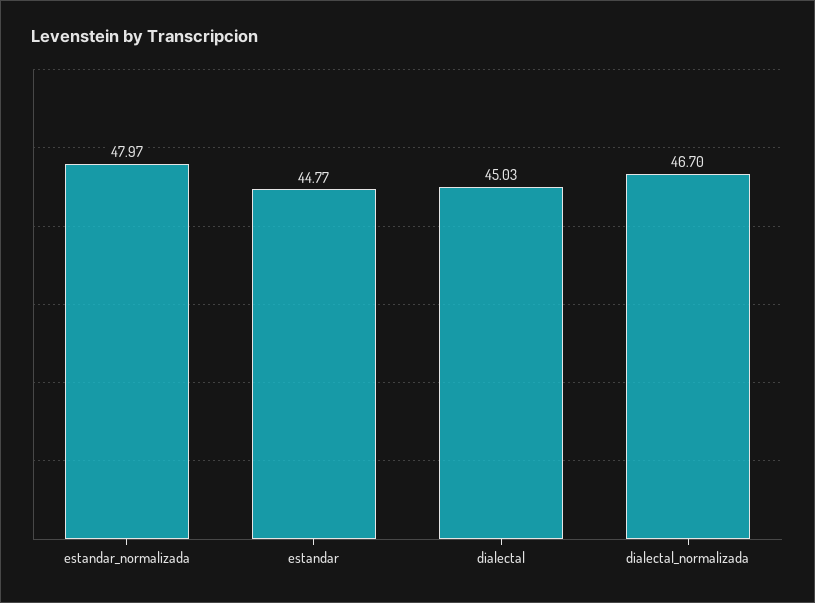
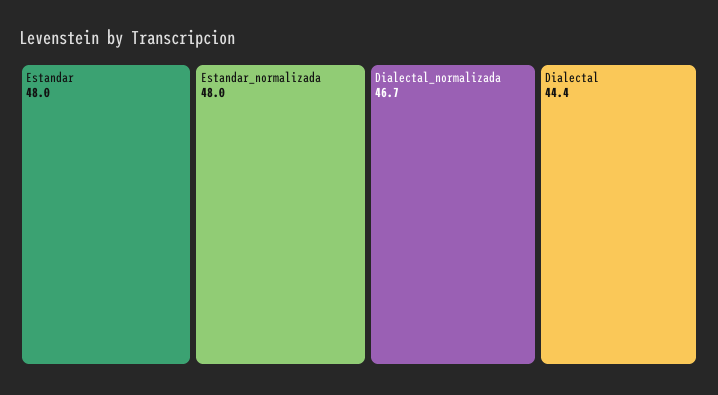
estandar: 44.77 -> 48
dialectal: 45.03 -> 44.4

